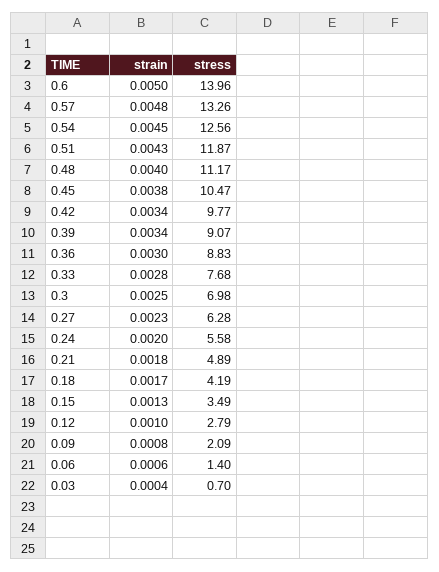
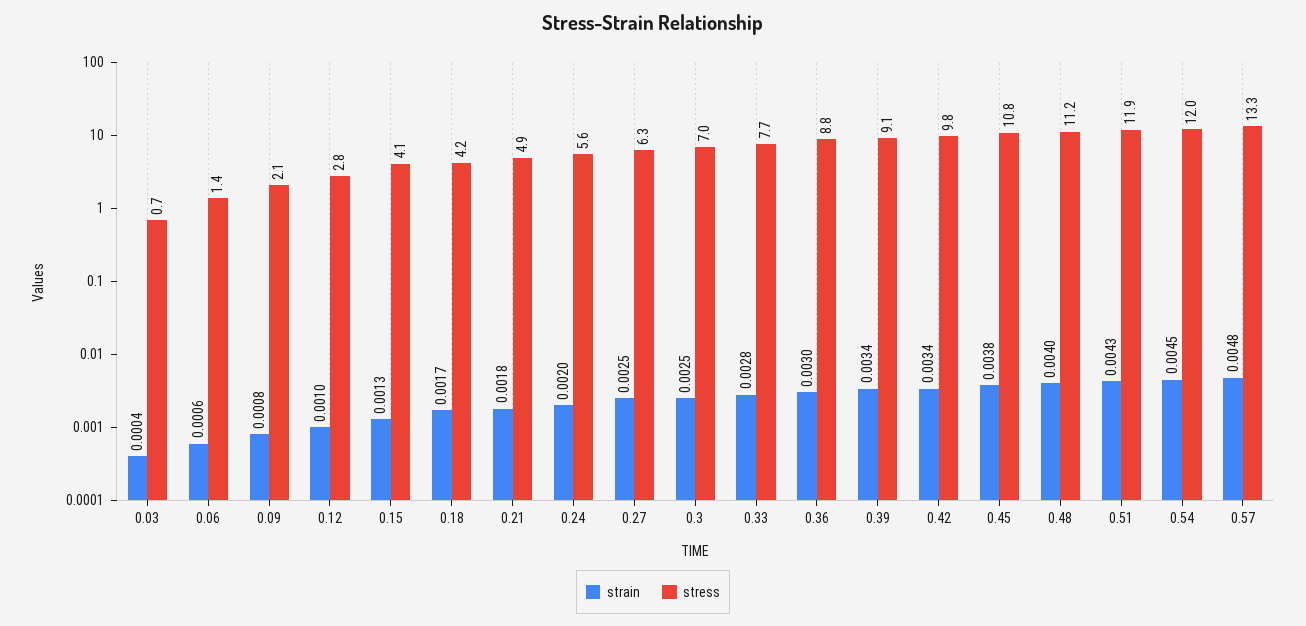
strain, 0.6: 0.005 -> none
stress, 0.6: 13.96 -> none
stress, 0.54: 12.56 -> 12
stress, 0.45: 10.47 -> 10.8
strain, 0.27: 0.0023 -> 0.0025
stress, 0.15: 3.49 -> 4.1

